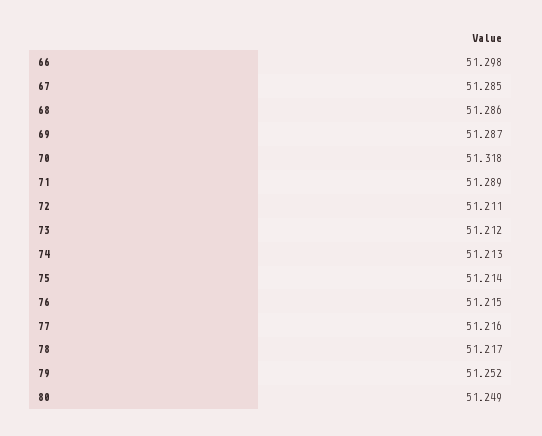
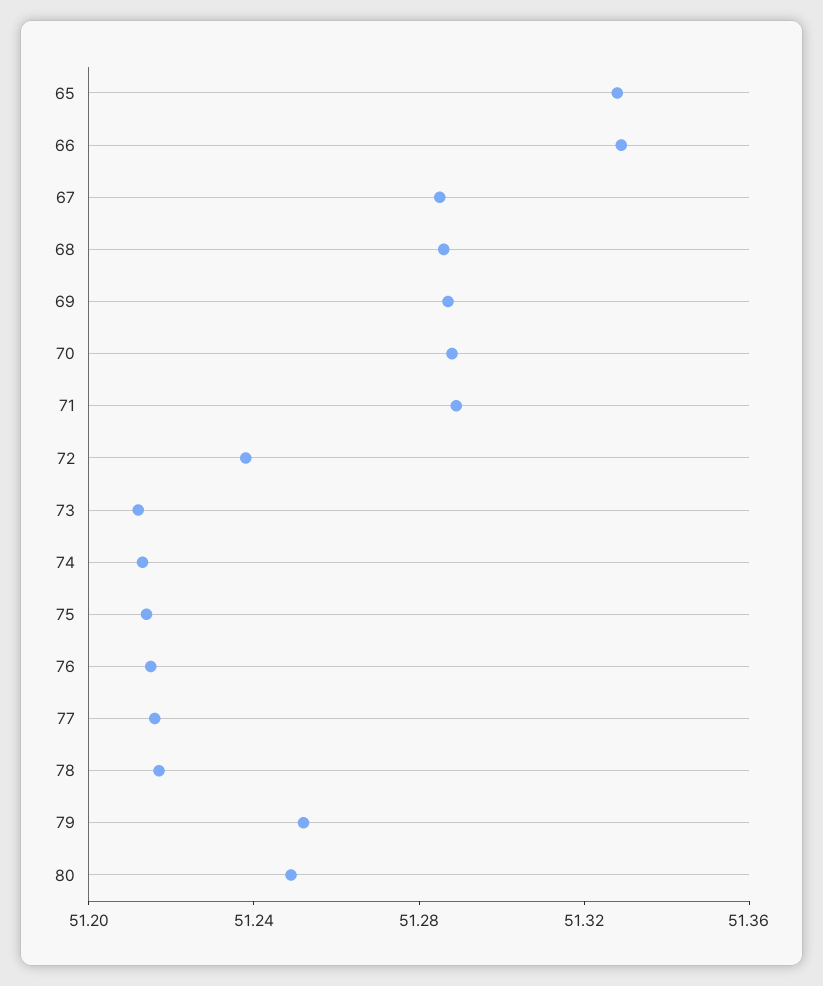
66: 51.298 -> 51.33
70: 51.318 -> 51.29
72: 51.211 -> 51.24
65: none -> 51.33

